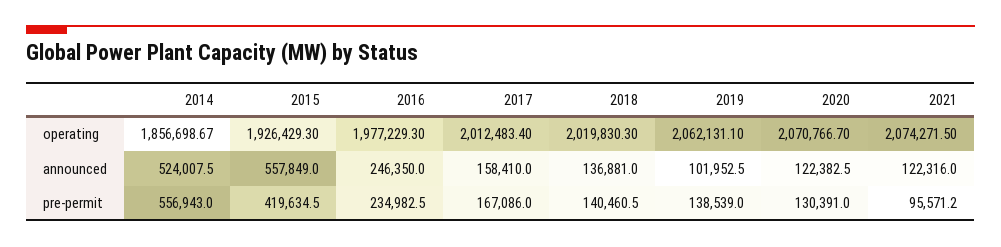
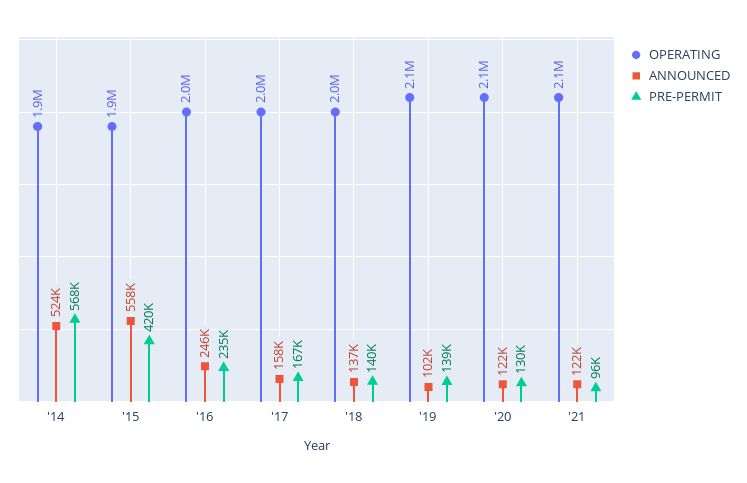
pre-permit, 2014: 556943 -> 568000

